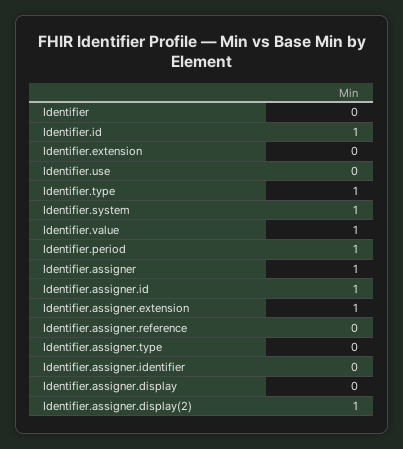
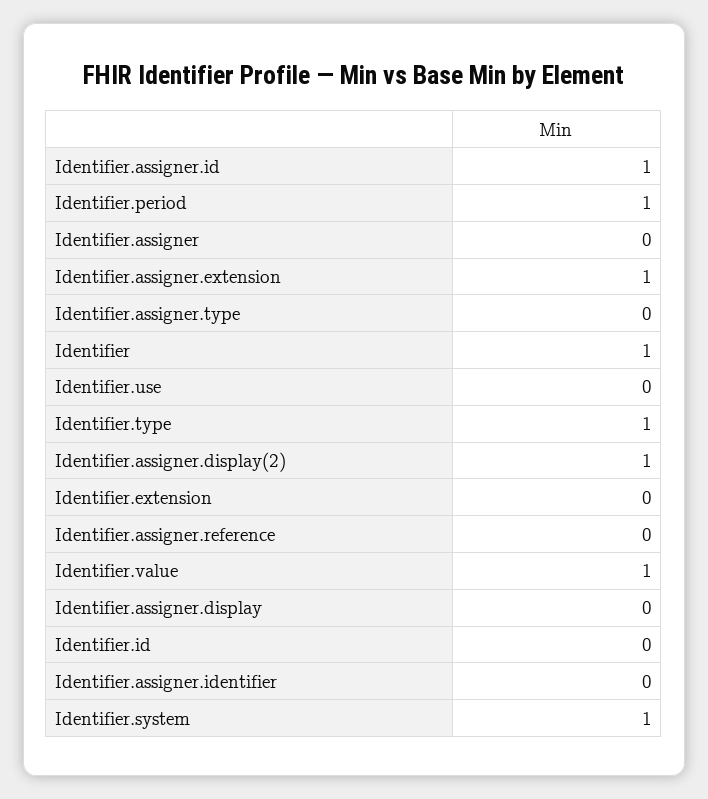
Identifier: 0 -> 1
Identifier.id: 1 -> 0
Identifier.assigner: 1 -> 0

